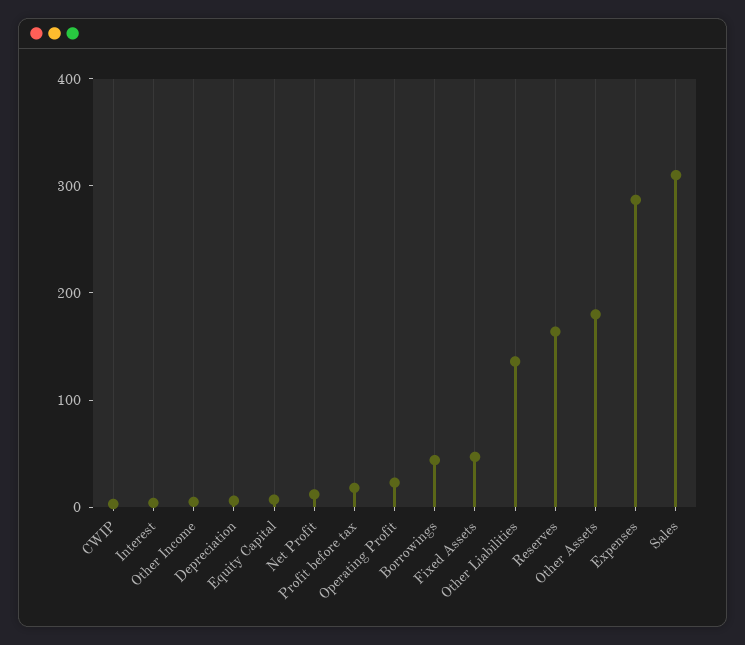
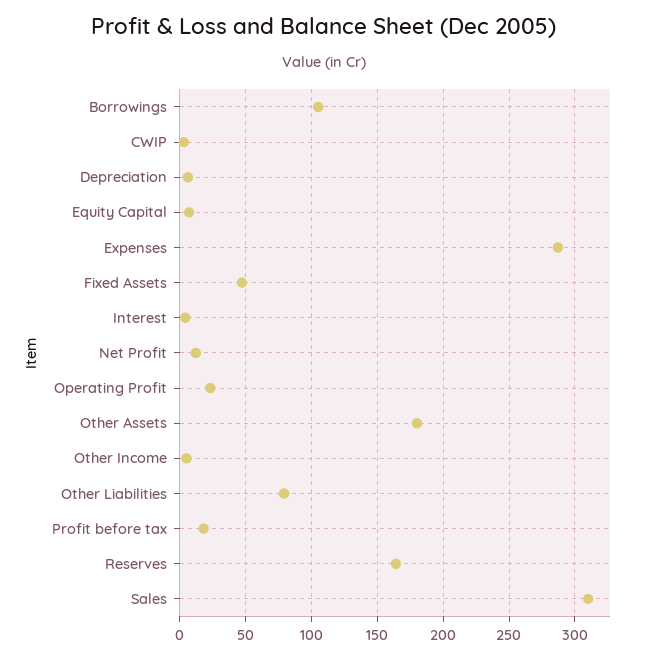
Borrowings: 40 -> 105
Other Liabilities: 140 -> 80

